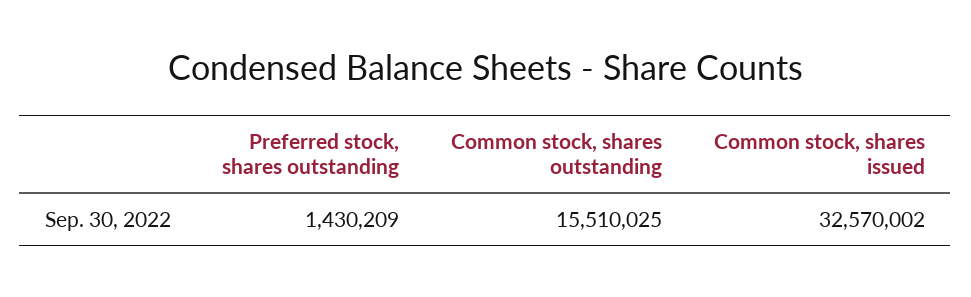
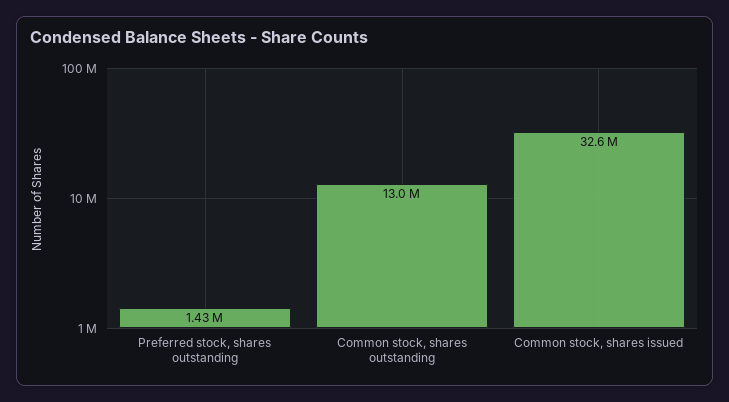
Common stock, shares outstanding: 15510025 -> 13000000

